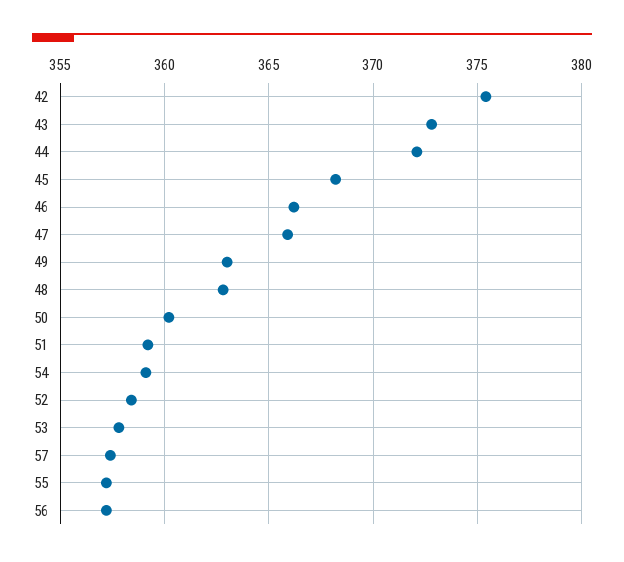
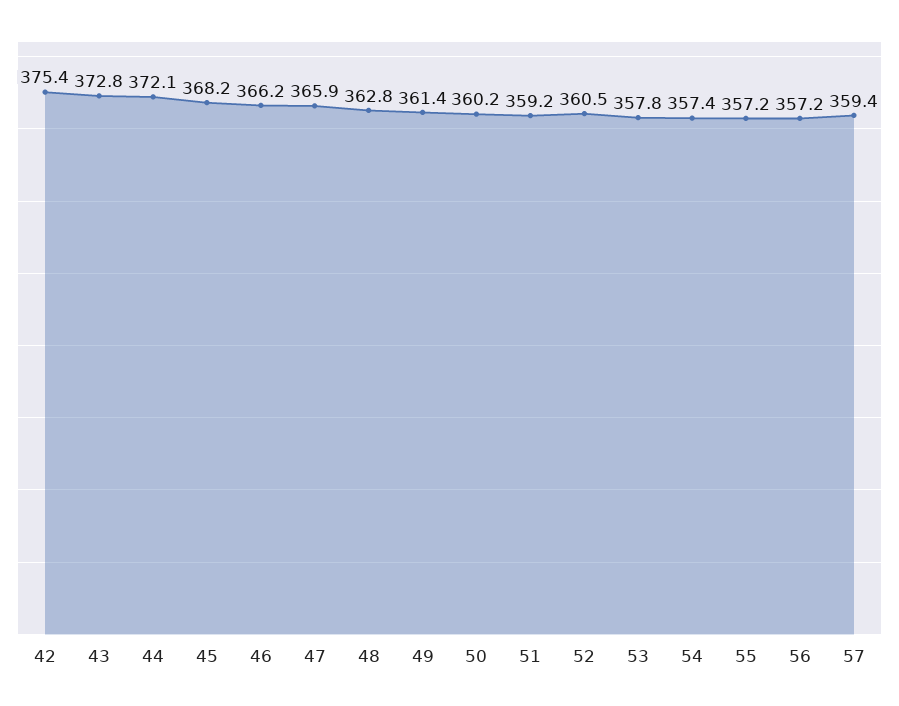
49: 363 -> 361.4
54: 359 -> 357.4
52: 358.5 -> 360.5
57: 357.5 -> 359.4

